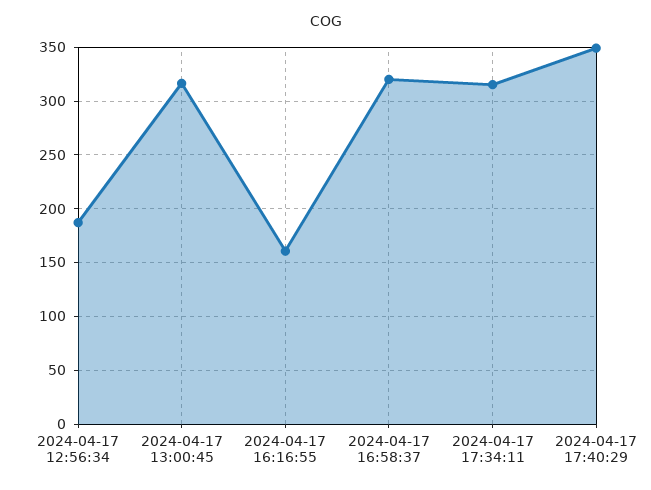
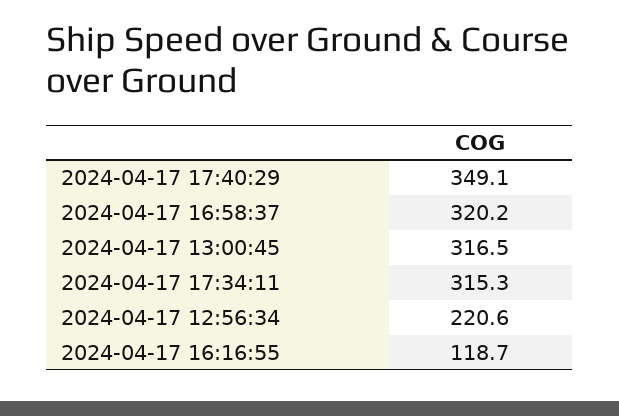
2024-04-17 12:56:34: 190 -> 220.6
2024-04-17 16:16:55: 160 -> 118.7

